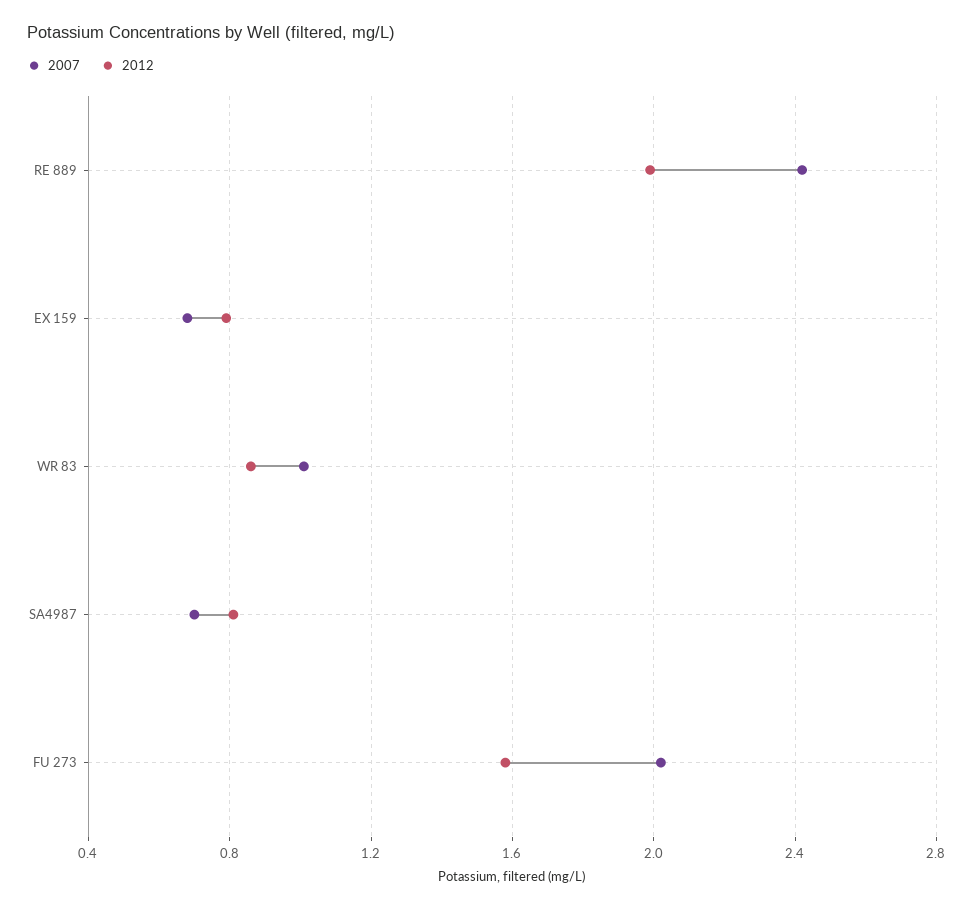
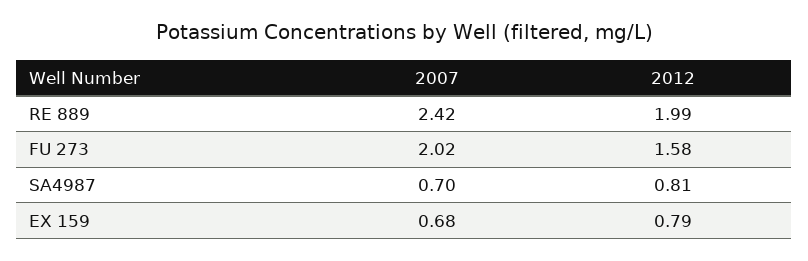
2007, WR 83: 1 -> none
2012, WR 83: 0.85 -> none

